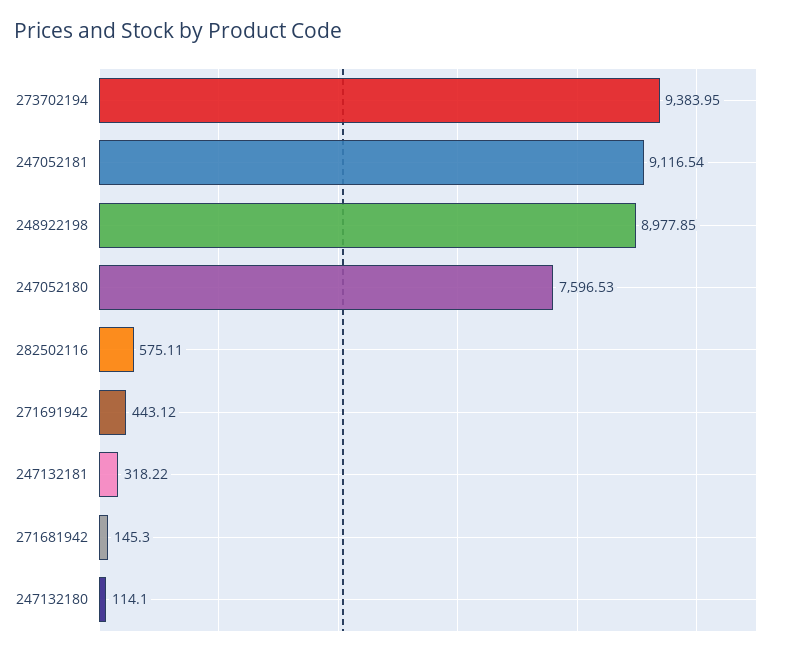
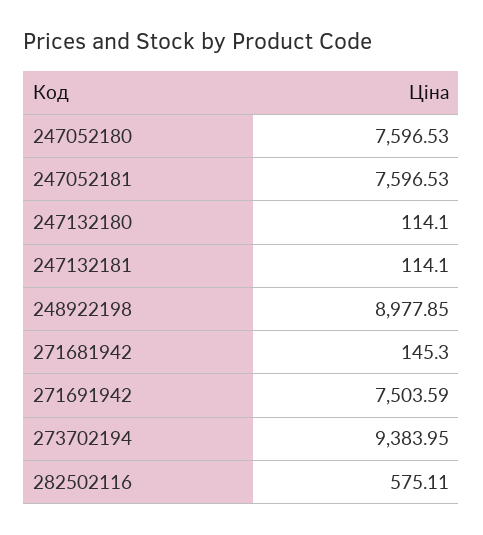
247052181: 9116.54 -> 7596.53
271691942: 443.12 -> 7503.59
247132181: 318.22 -> 114.1

